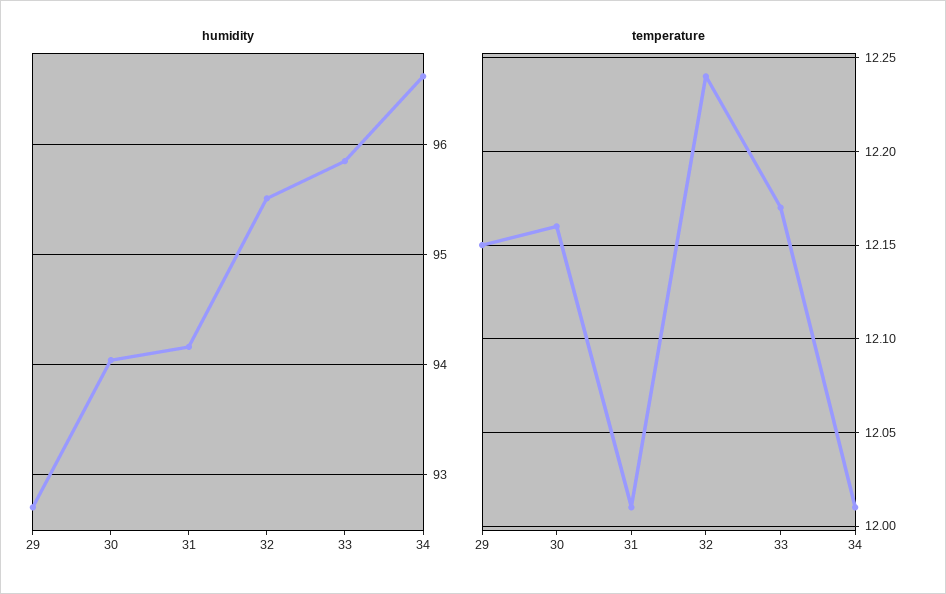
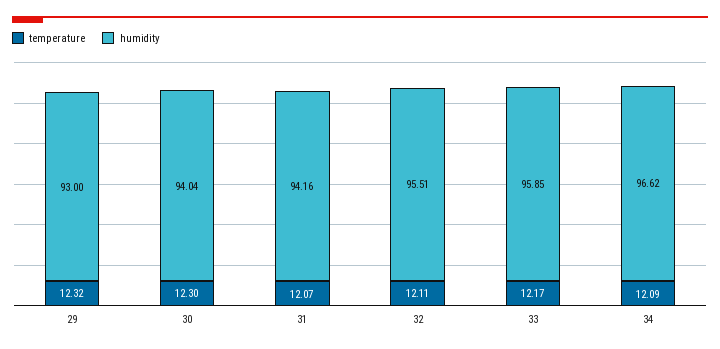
humidity, 29: 92.7 -> 93
temperature, 29: 12.15 -> 12.32
temperature, 30: 12.16 -> 12.3
temperature, 31: 12.01 -> 12.07
temperature, 32: 12.24 -> 12.11
temperature, 34: 12.01 -> 12.09

